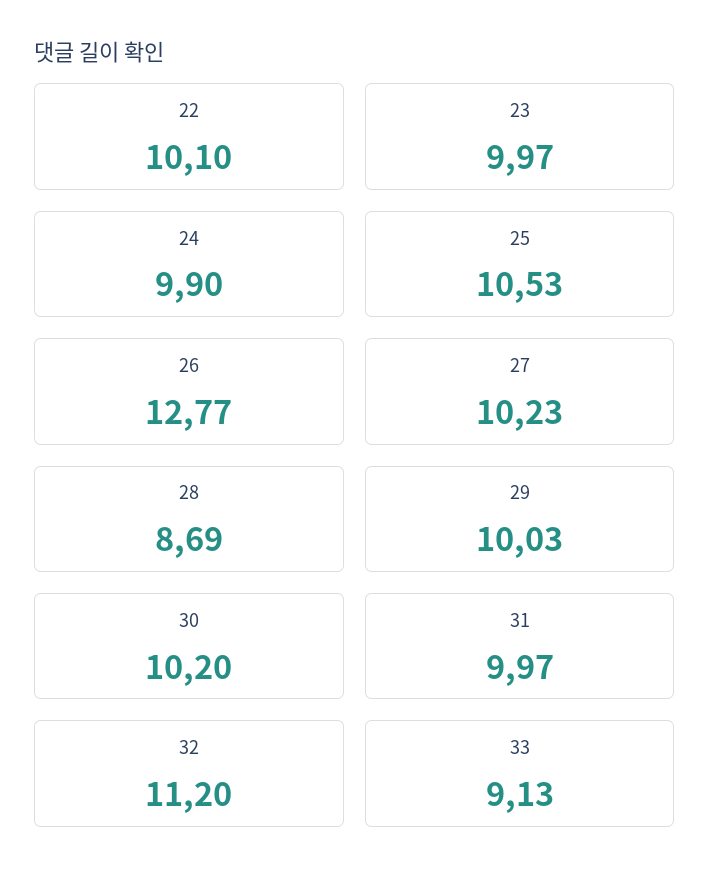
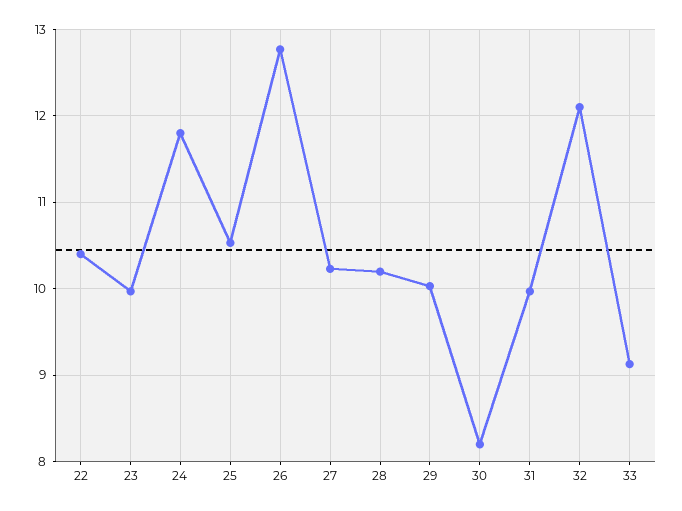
22: 10.1 -> 10.4
24: 9.9 -> 11.8
28: 8.69 -> 10.2
30: 10.2 -> 8.2
32: 11.2 -> 12.1

